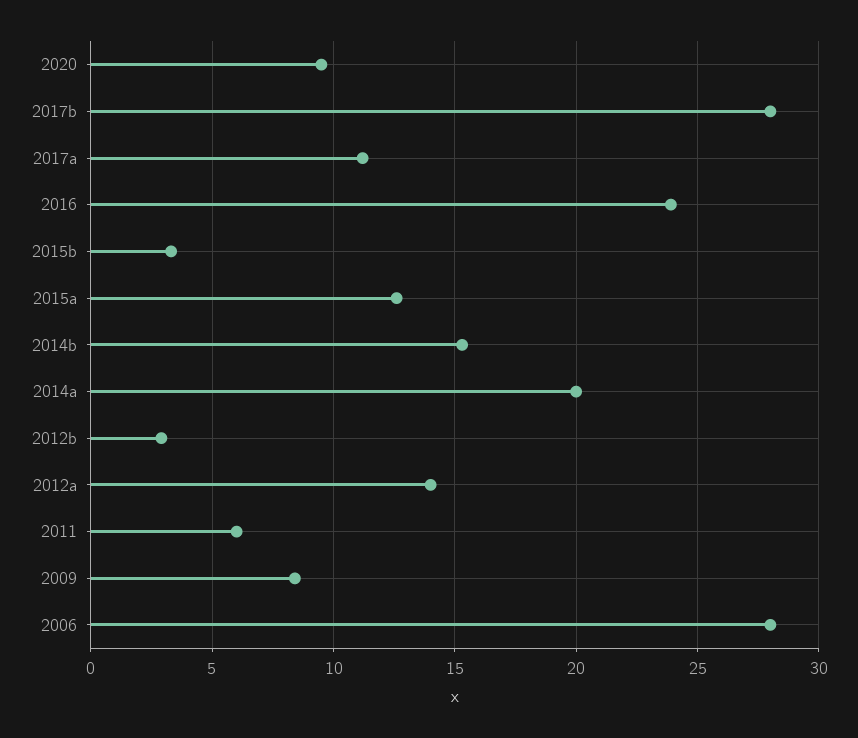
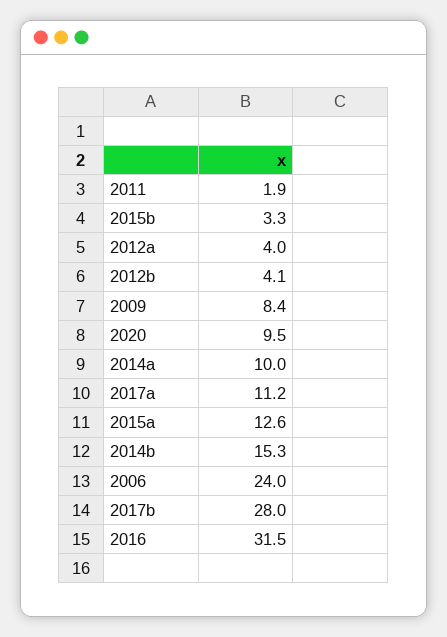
2016: 24 -> 31.5
2014a: 20 -> 10
2012b: 3 -> 4.1
2012a: 14 -> 4
2011: 6 -> 1.9
2006: 28 -> 24

